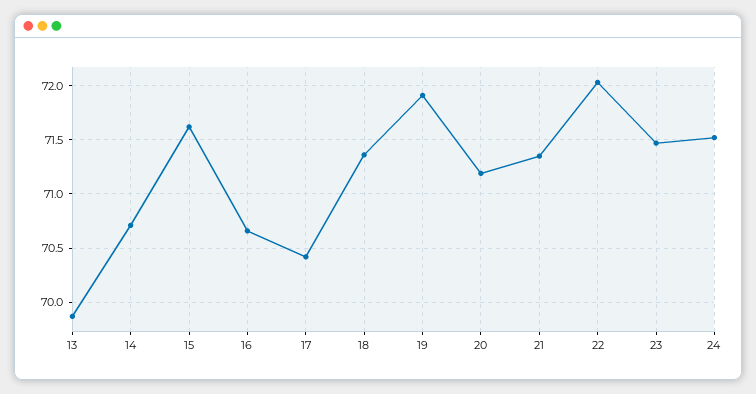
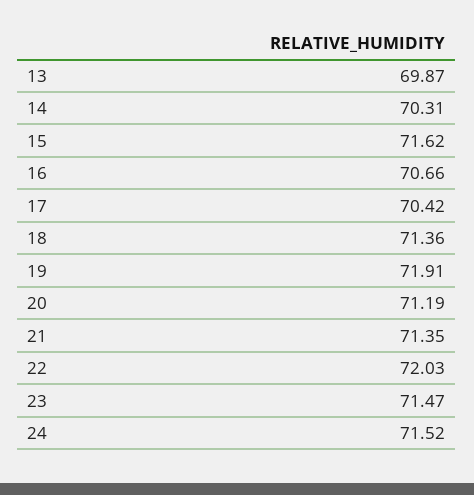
14: 70.7 -> 70.31

